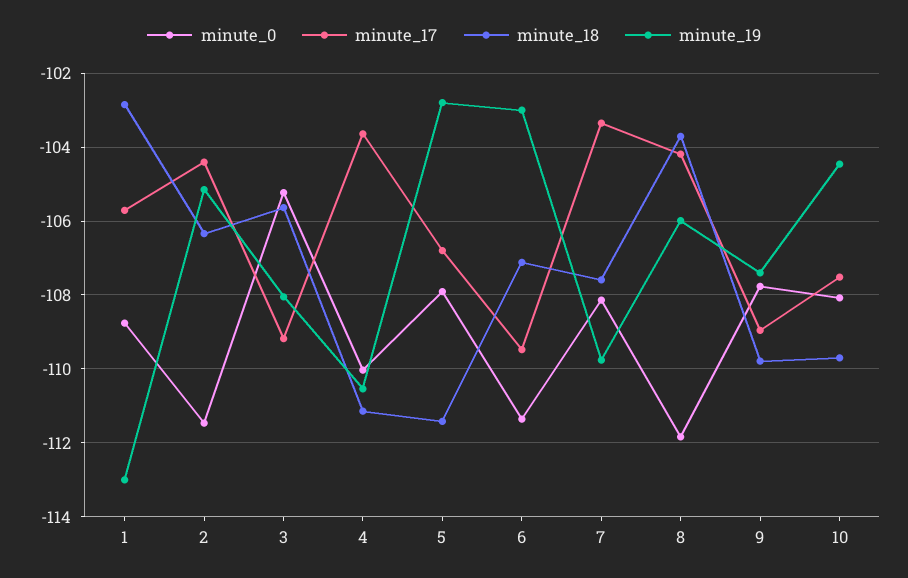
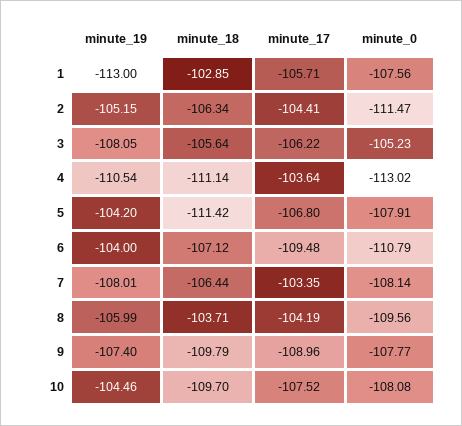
minute_0, 1: -108.8 -> -107.56
minute_17, 3: -109.2 -> -106.22
minute_0, 4: -110 -> -113.02
minute_19, 5: -102.8 -> -104.2
minute_0, 6: -111.4 -> -110.79
minute_19, 6: -103 -> -104
minute_18, 7: -107.6 -> -106.44
minute_19, 7: -109.8 -> -108.01
minute_0, 8: -111.8 -> -109.56

